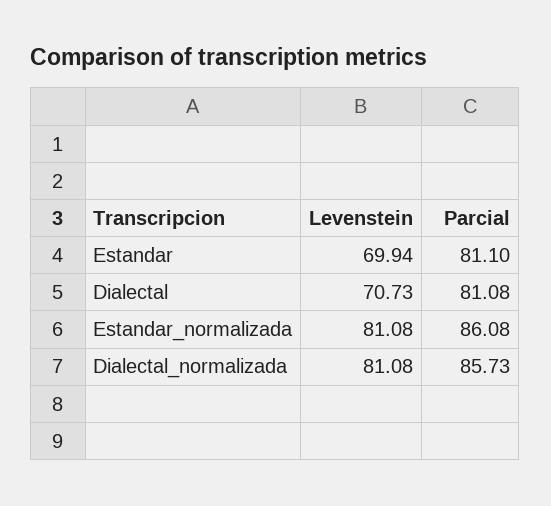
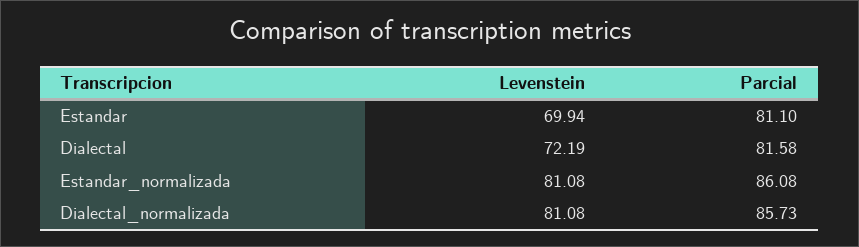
Levenstein, Dialectal: 70.73 -> 72.19
Parcial, Dialectal: 81.08 -> 81.58

